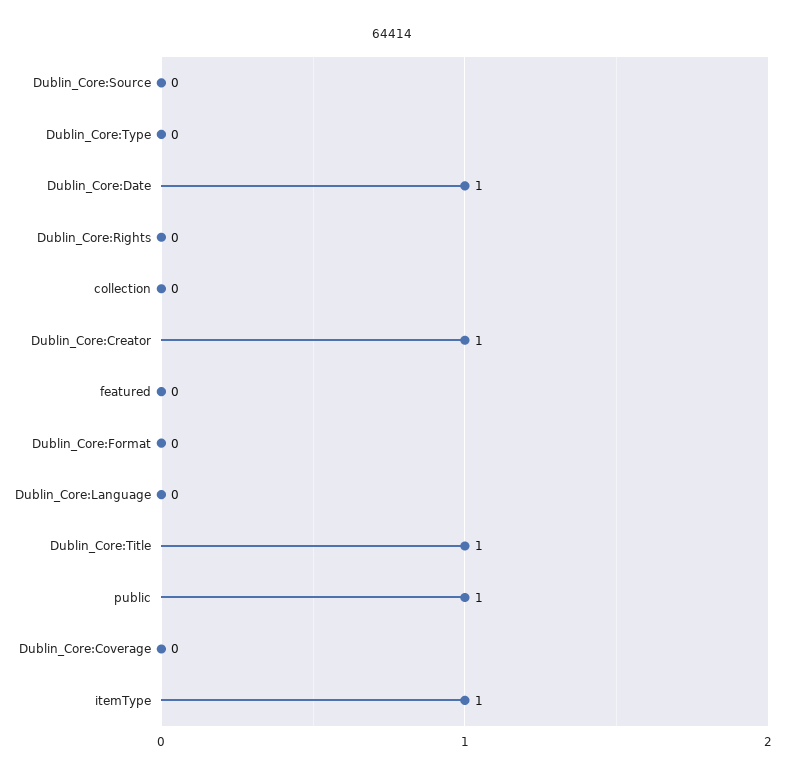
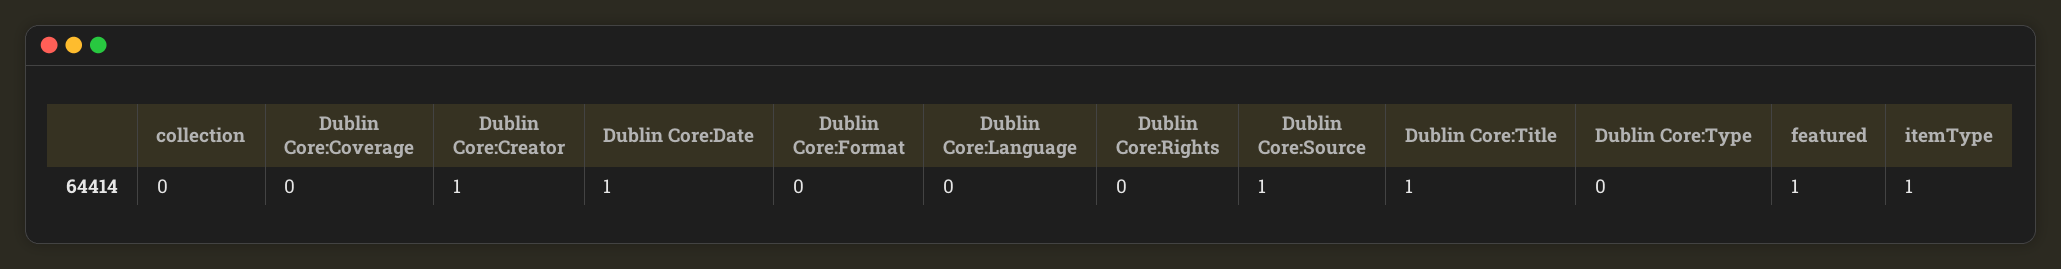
Dublin_Core:Source: 0 -> 1
featured: 0 -> 1
public: 1 -> none

